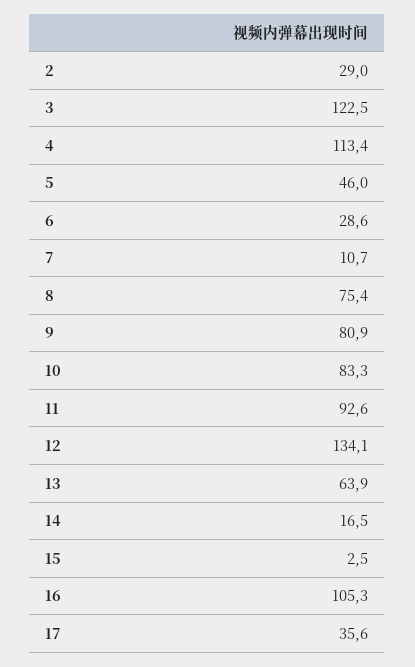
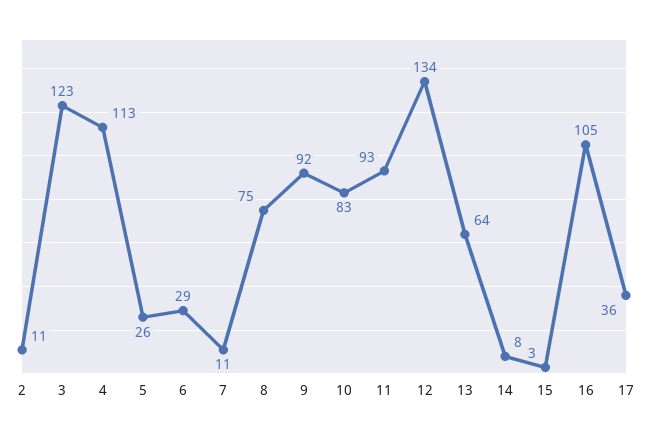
2: 29 -> 11
5: 46 -> 26
9: 80.9 -> 92
14: 16.5 -> 8

